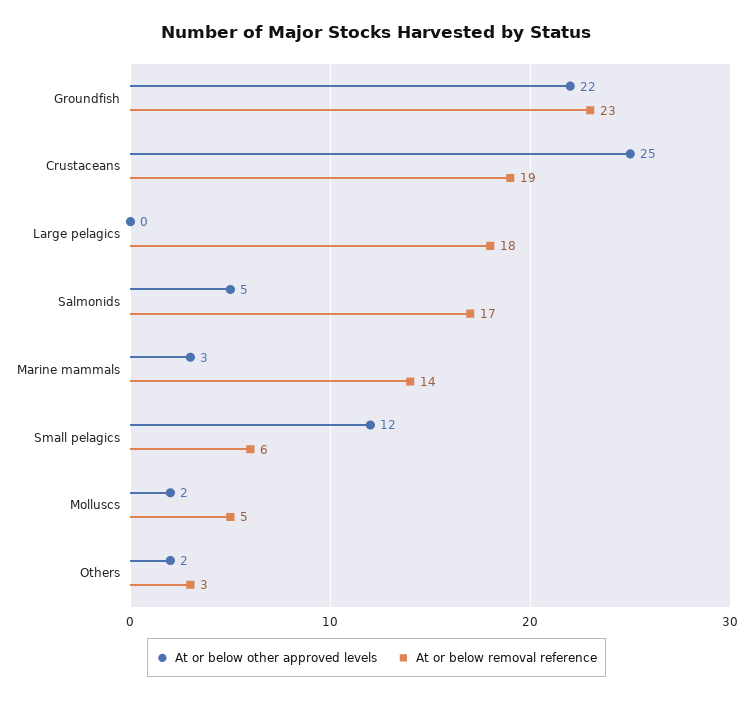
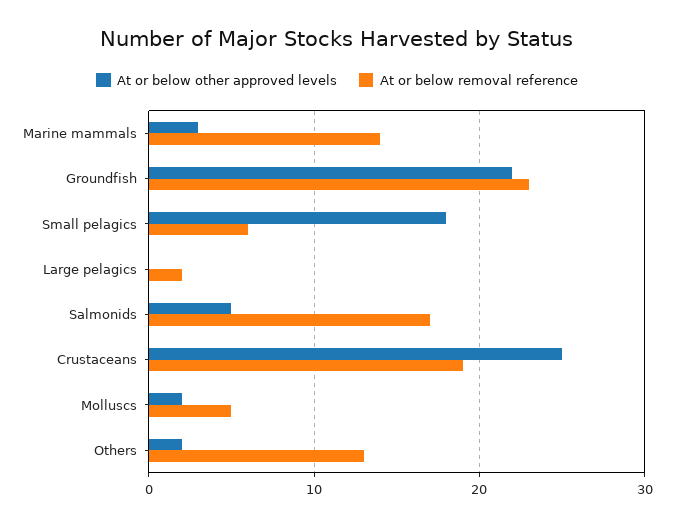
At or below removal reference, Large pelagics: 18 -> 2
At or below other approved levels, Small pelagics: 12 -> 18
At or below removal reference, Others: 3 -> 13

